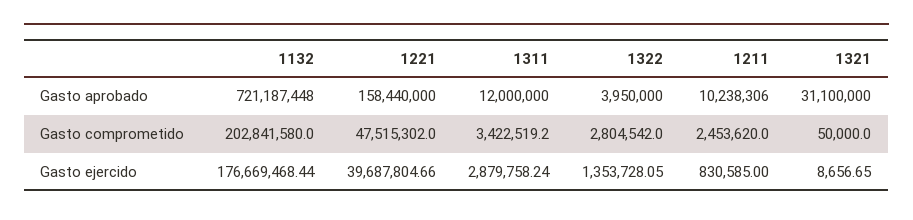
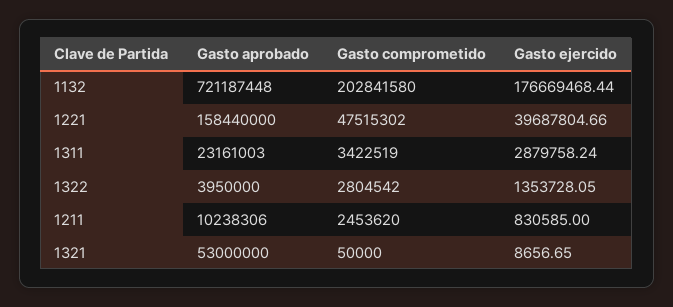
1311, Gasto aprobado: 12000000 -> 23161003
1321, Gasto aprobado: 31100000 -> 53000000
1311, Gasto comprometido: 3422519.2 -> 3422519

